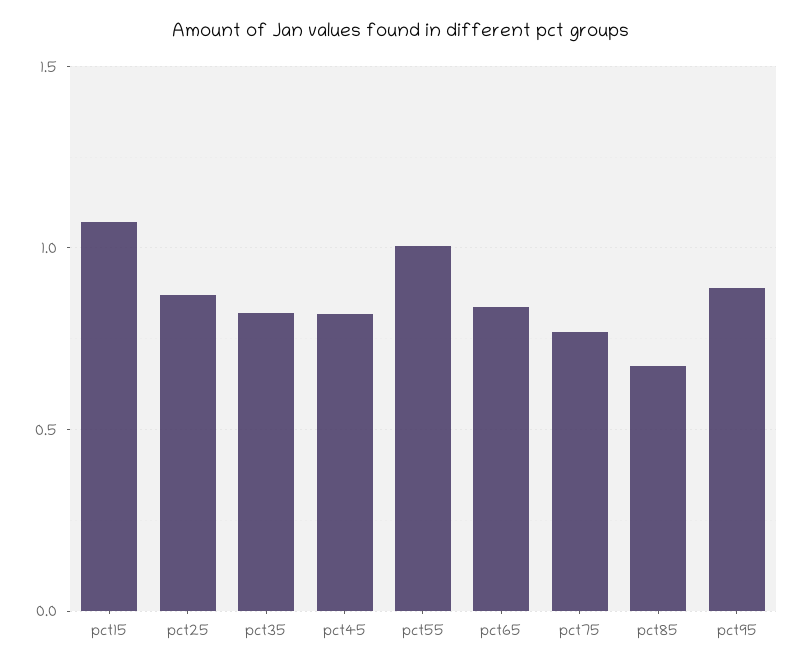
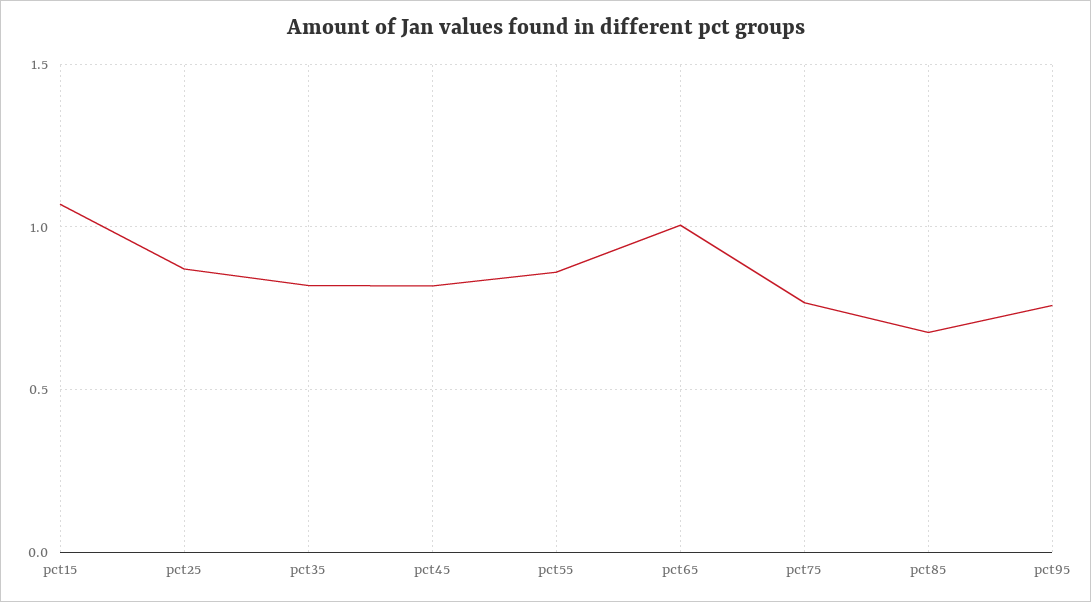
pct55: 1 -> 0.85
pct65: 0.85 -> 1
pct95: 0.9 -> 0.75

